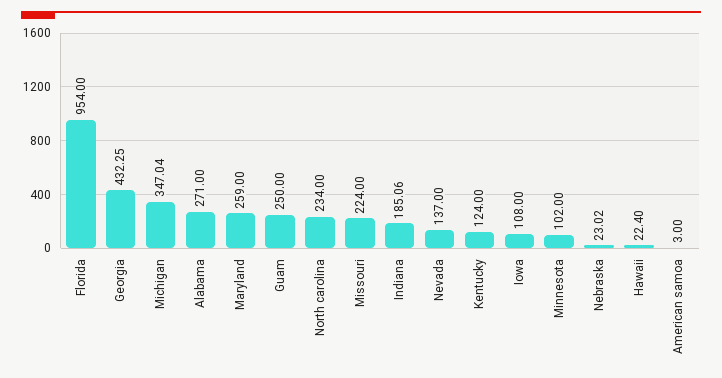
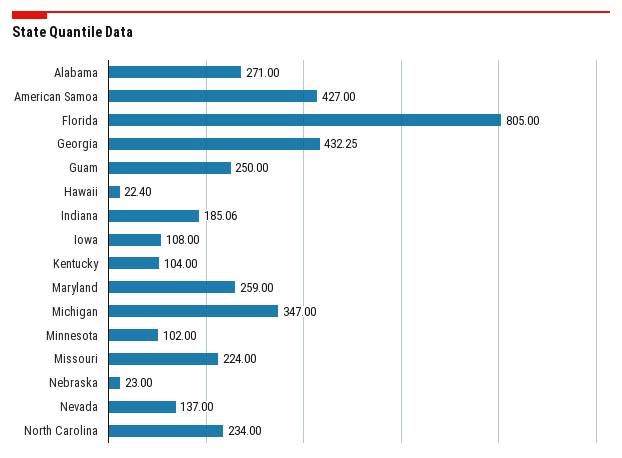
Florida: 954 -> 805
Michigan: 347.04 -> 347
Kentucky: 124 -> 104
Nebraska: 23.02 -> 23
American samoa: 3 -> 427

